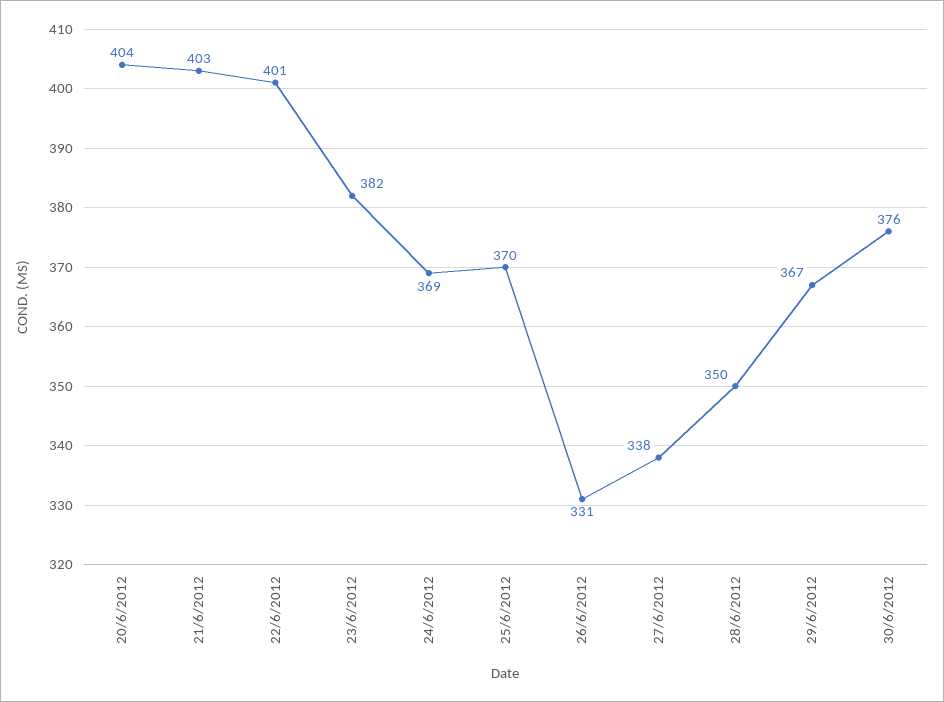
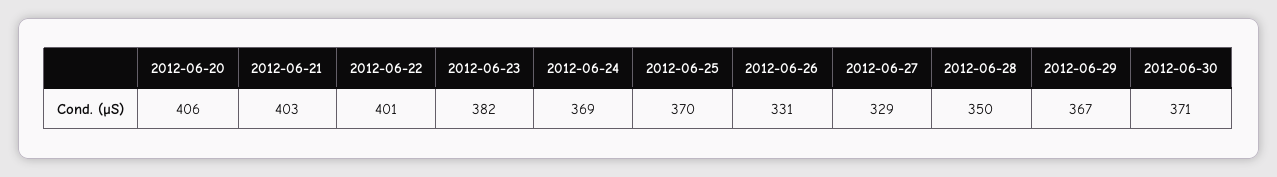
20/6/2012: 404 -> 406
27/6/2012: 338 -> 329
30/6/2012: 376 -> 371

